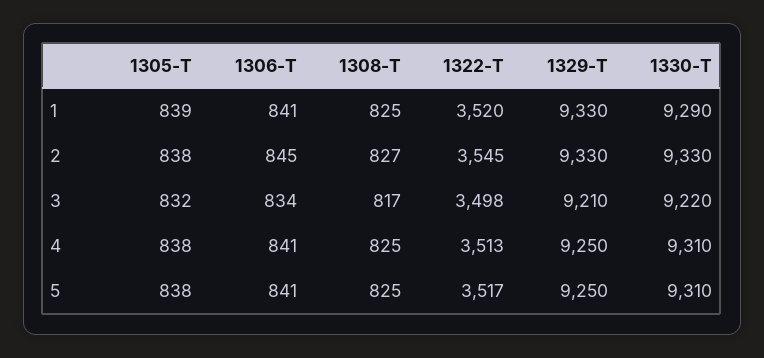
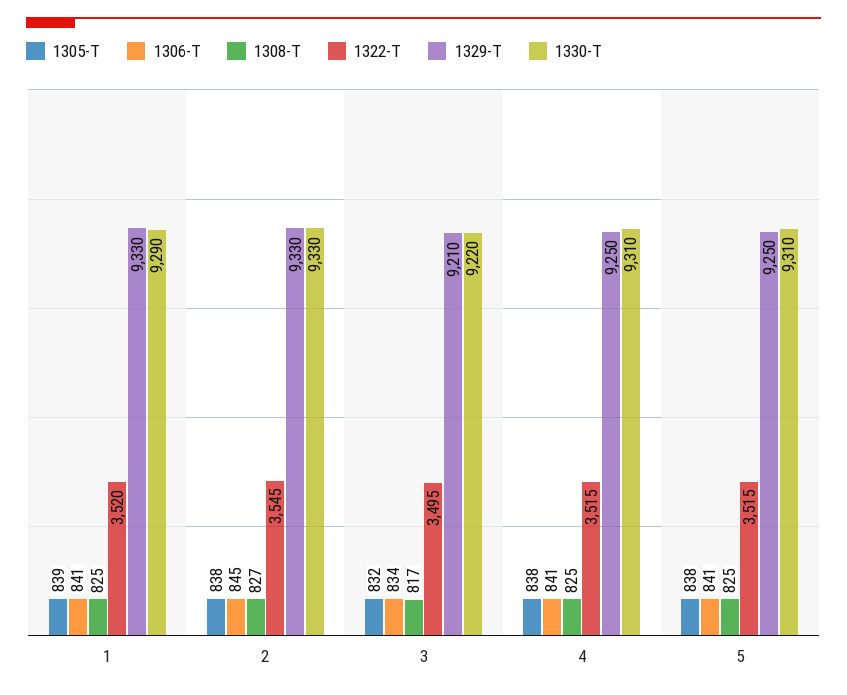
1322-T, 3: 3498 -> 3495
1322-T, 4: 3513 -> 3515
1322-T, 5: 3517 -> 3515

